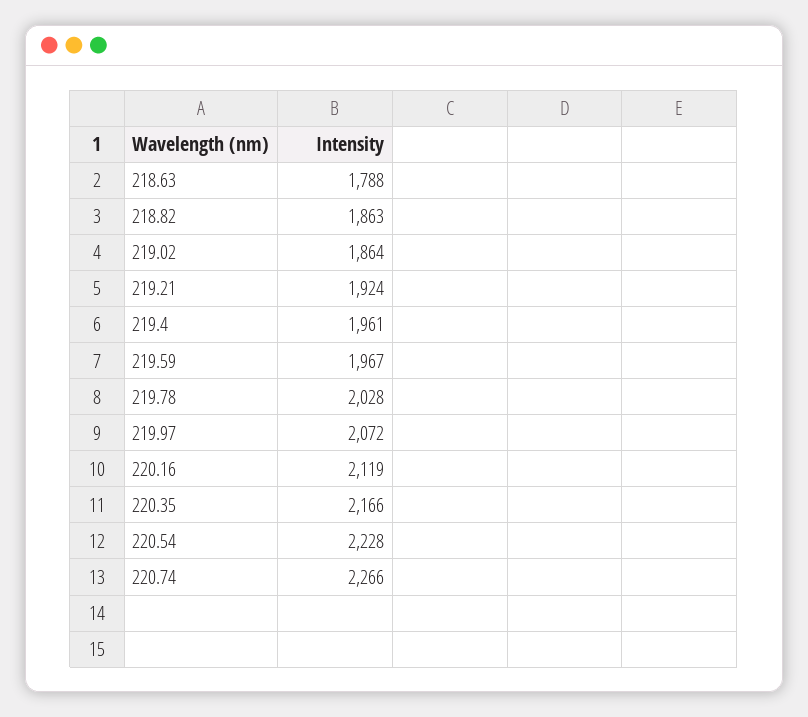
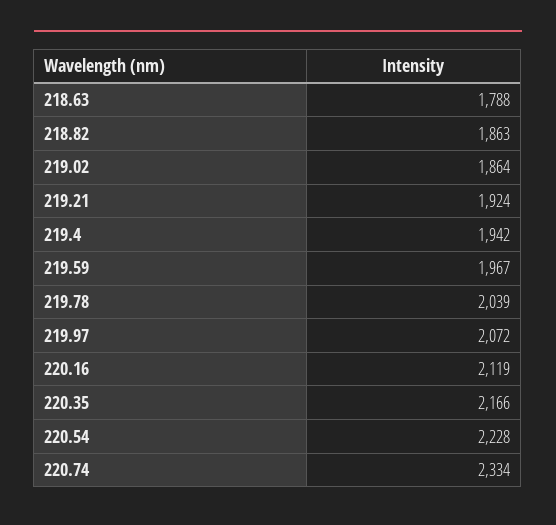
219.4: 1961 -> 1942
219.78: 2028 -> 2039
220.74: 2266 -> 2334

